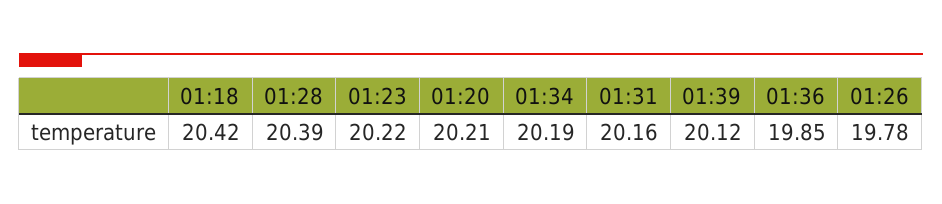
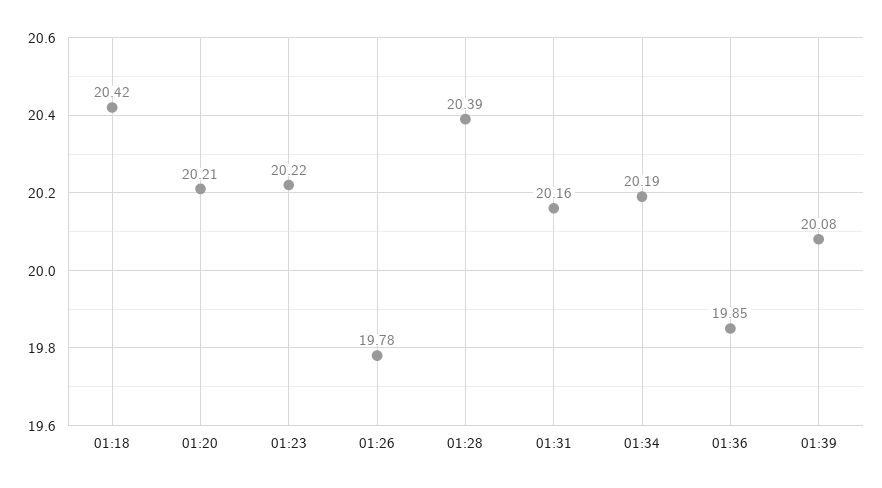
01:39: 20.12 -> 20.08

